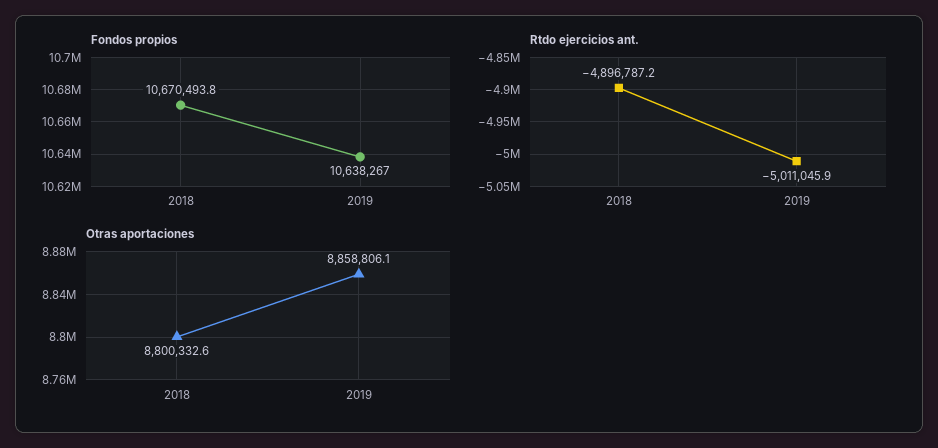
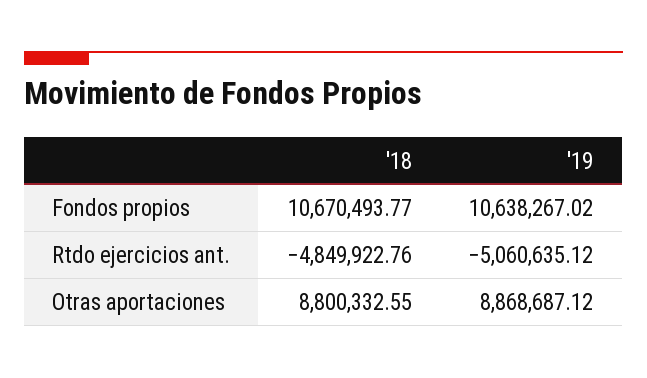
Rtdo ejercicios ant., 2018: -4896787.2 -> -4849922.76
Rtdo ejercicios ant., 2019: -5011045.9 -> -5060635.12
Otras aportaciones, 2019: 8858806.1 -> 8868687.12

